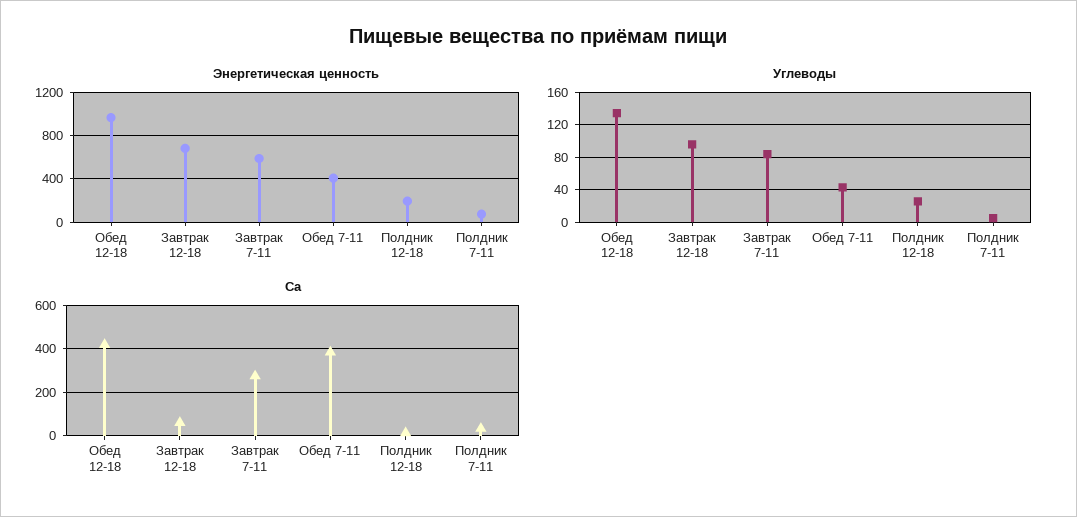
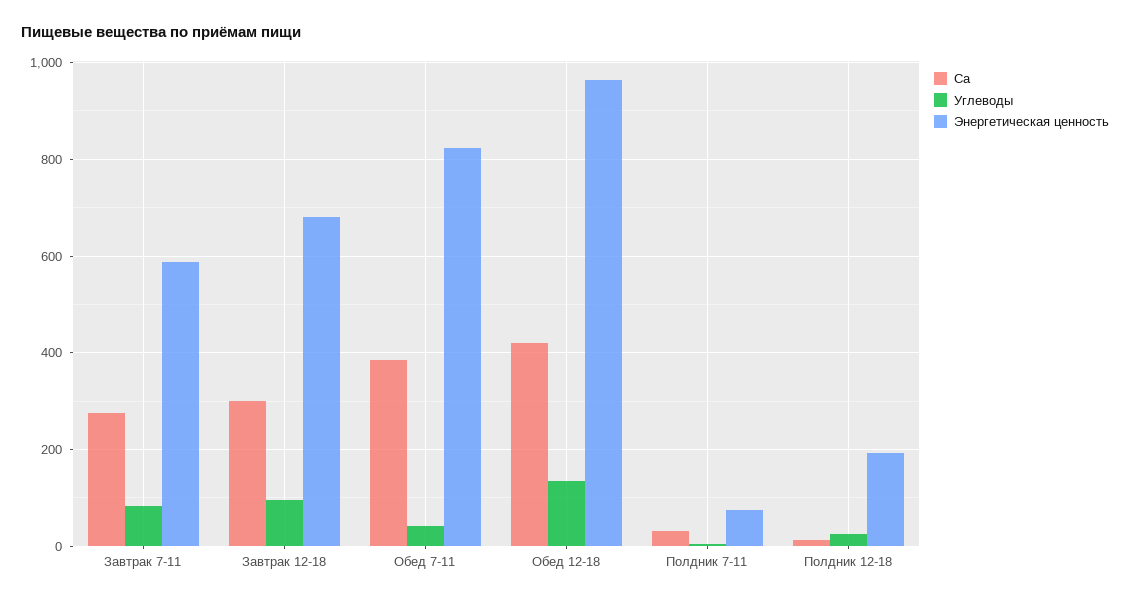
Энергетическая ценность, Обед 7-11: 400 -> 820
Ca, Завтрак 12-18: 50 -> 300

